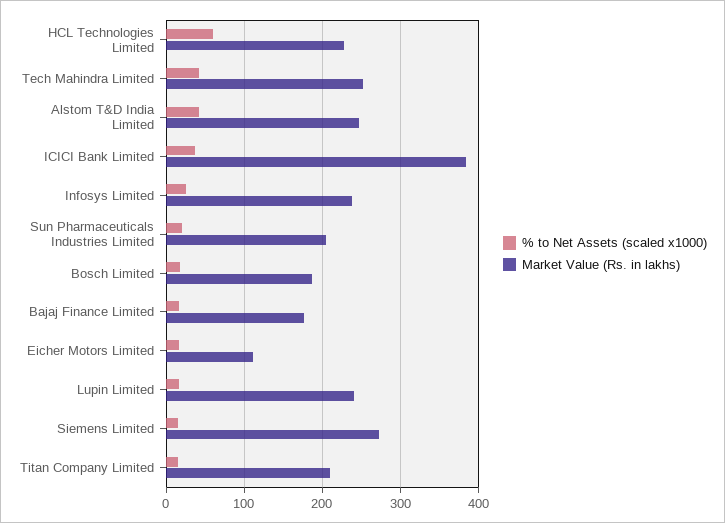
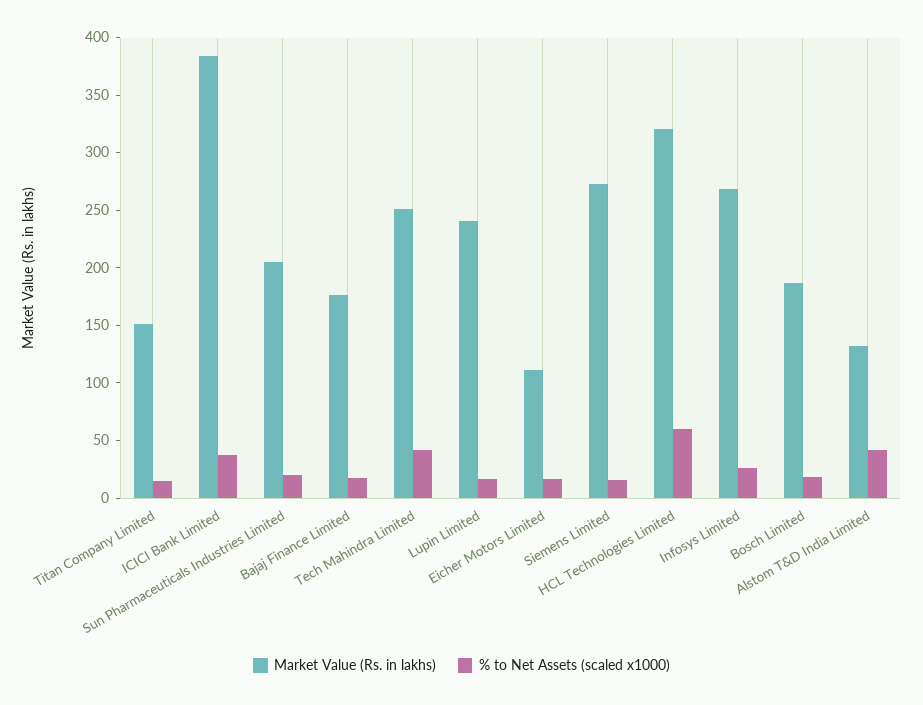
Market Value (Rs. in lakhs), HCL Technologies Limited: 230 -> 320
Market Value (Rs. in lakhs), Alstom T&D India Limited: 250 -> 130
Market Value (Rs. in lakhs), Infosys Limited: 240 -> 270
Market Value (Rs. in lakhs), Titan Company Limited: 210 -> 150

